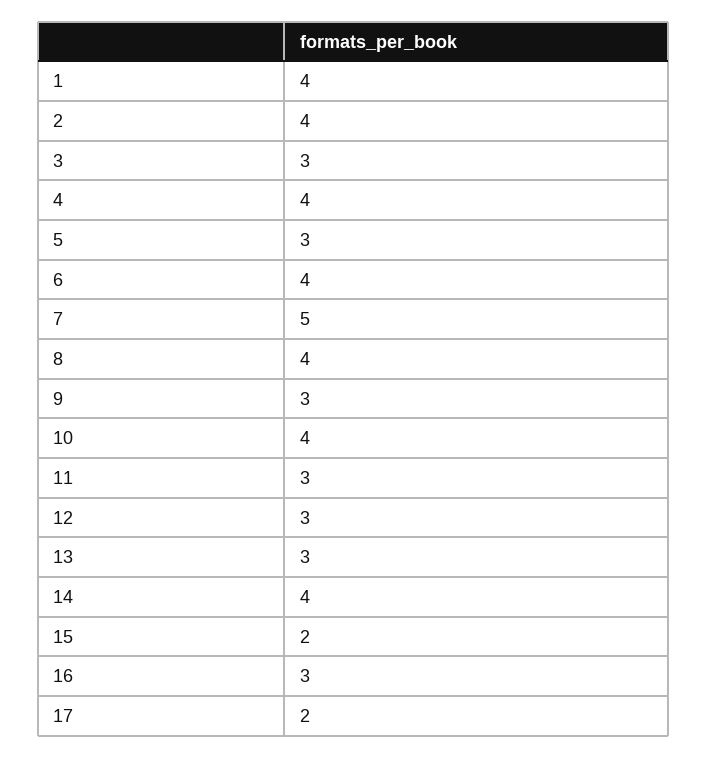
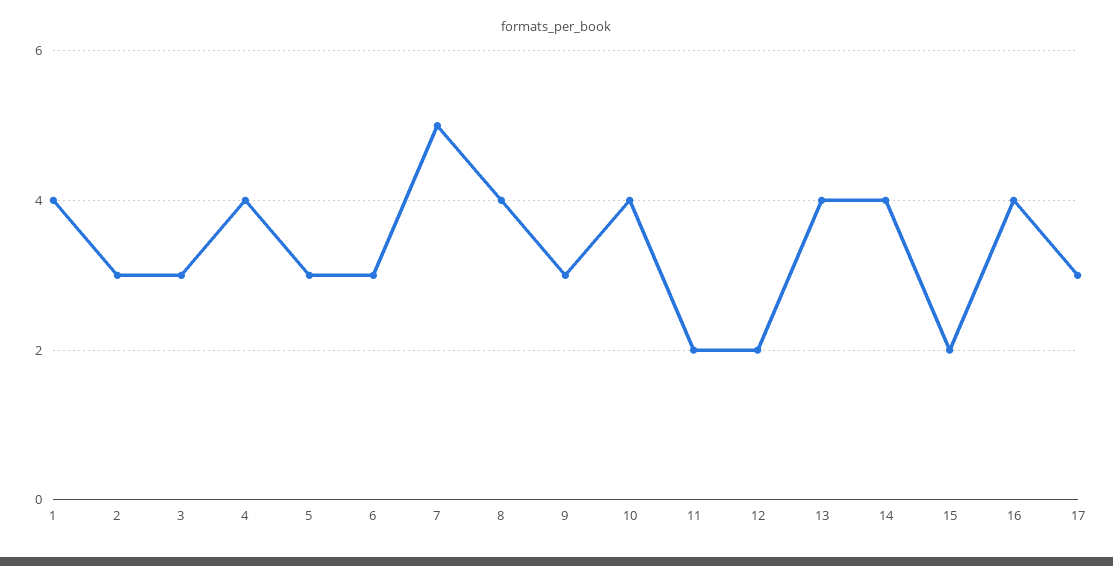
2: 4 -> 3
6: 4 -> 3
11: 3 -> 2
12: 3 -> 2
13: 3 -> 4
16: 3 -> 4
17: 2 -> 3

